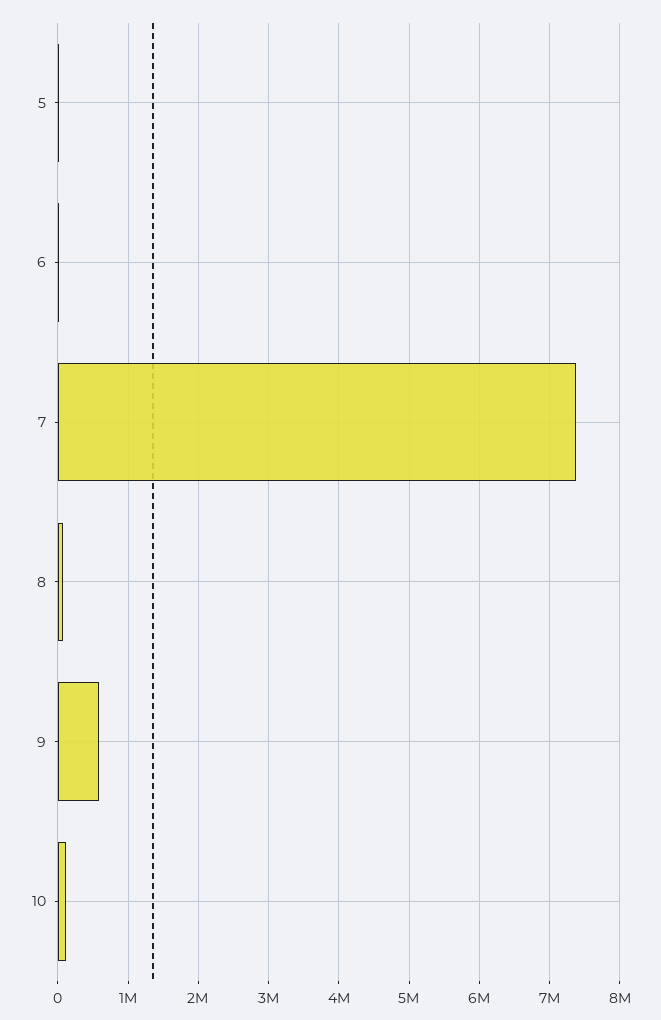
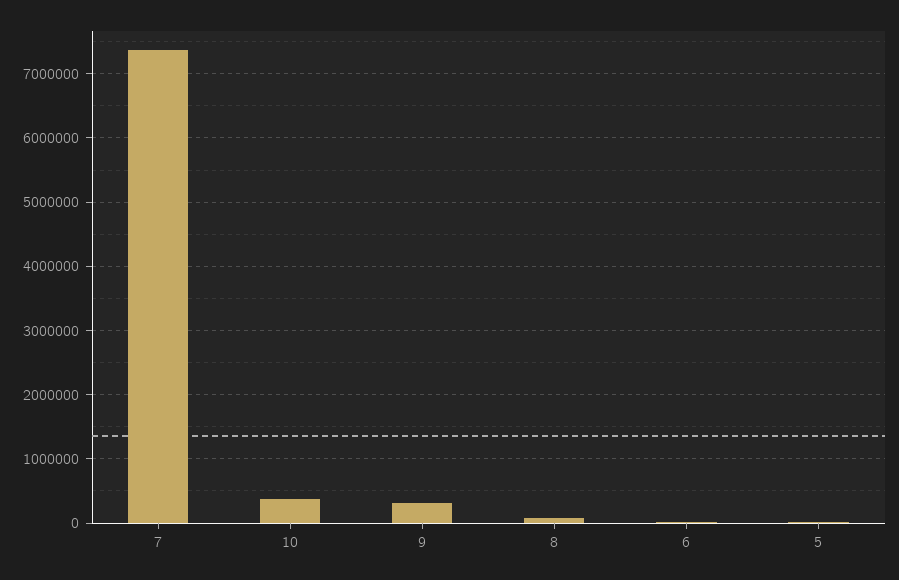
9: 600000 -> 300000
10: 100000 -> 400000

